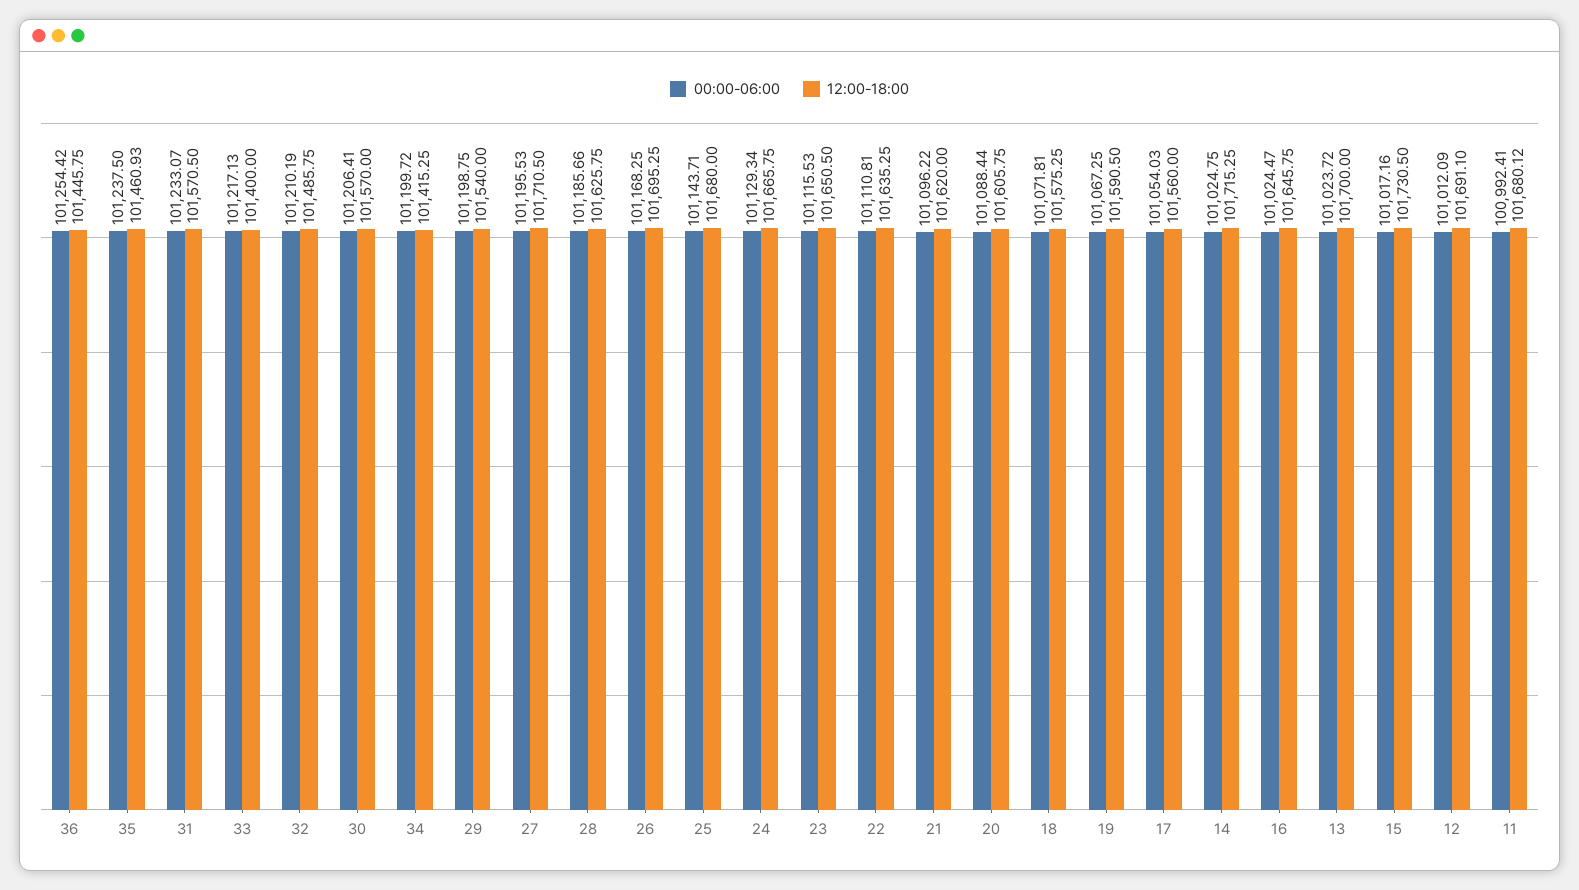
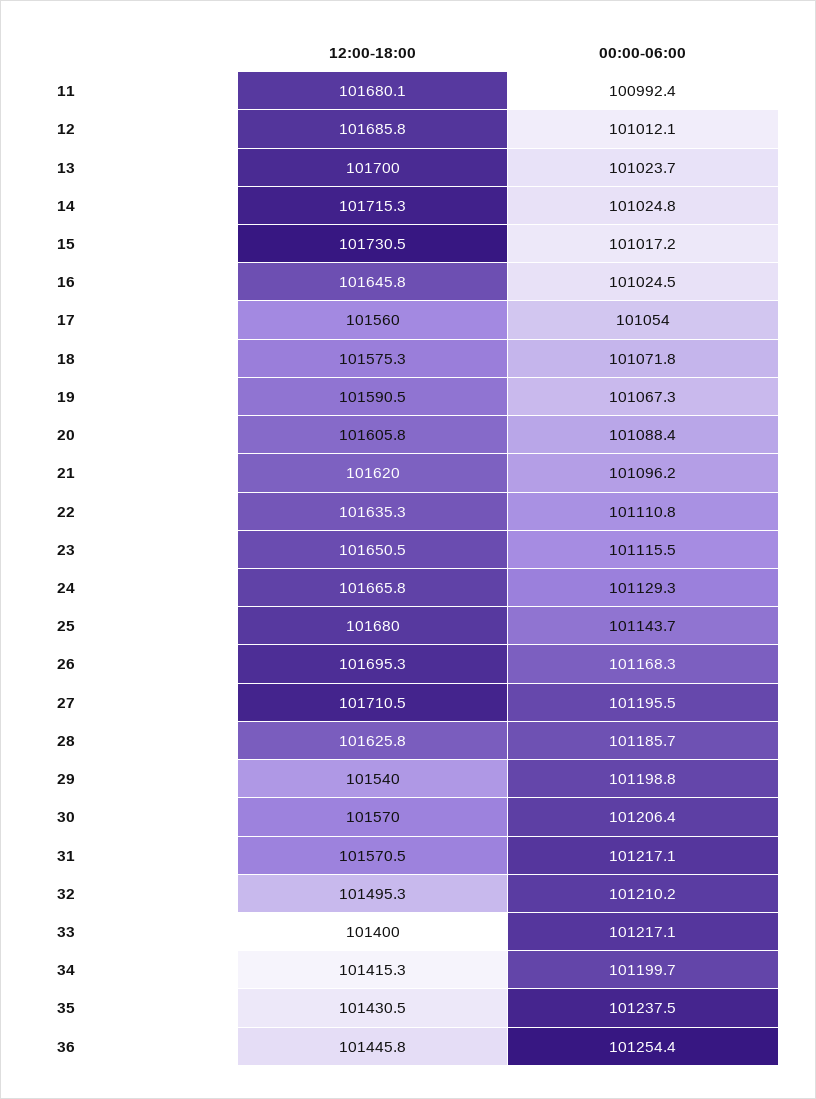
12:00-18:00, 35: 101460.93 -> 101430.5
00:00-06:00, 31: 101233.07 -> 101217.1
12:00-18:00, 32: 101485.75 -> 101495.3
12:00-18:00, 12: 101691.1 -> 101685.8

